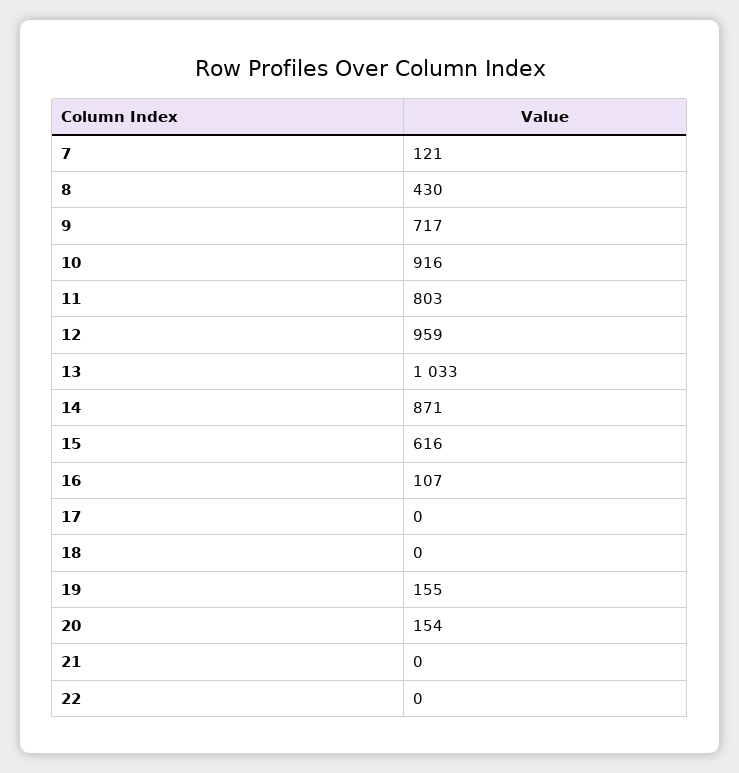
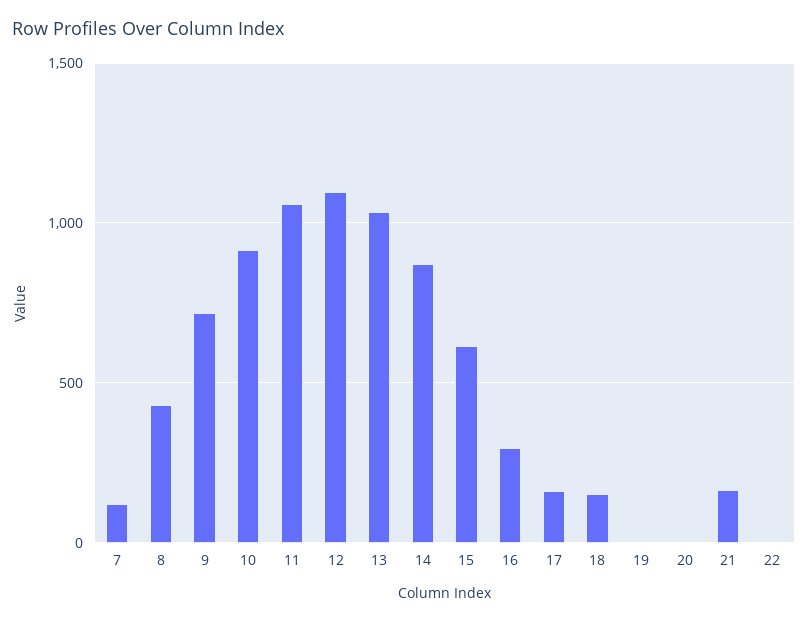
11: 803 -> 1050
12: 959 -> 1100
16: 107 -> 300
17: 0 -> 150
18: 0 -> 150
19: 155 -> 0
20: 154 -> 0
21: 0 -> 150

